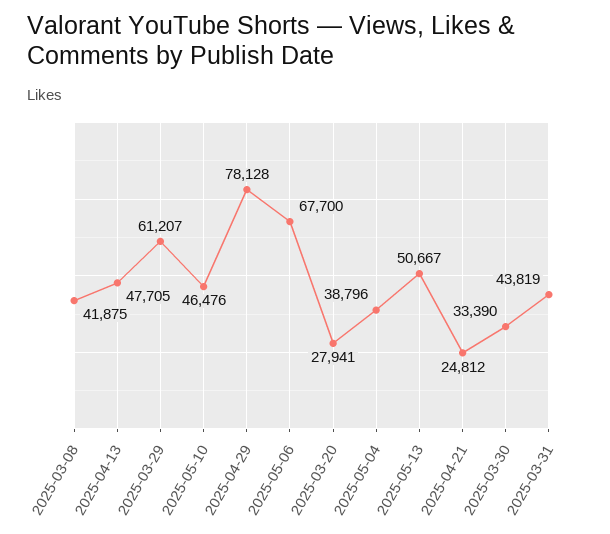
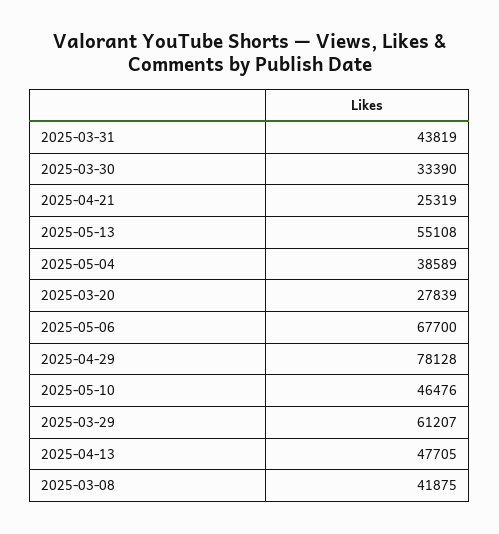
2025-03-20: 27941 -> 27839
2025-05-04: 38796 -> 38589
2025-05-13: 50667 -> 55108
2025-04-21: 24812 -> 25319

